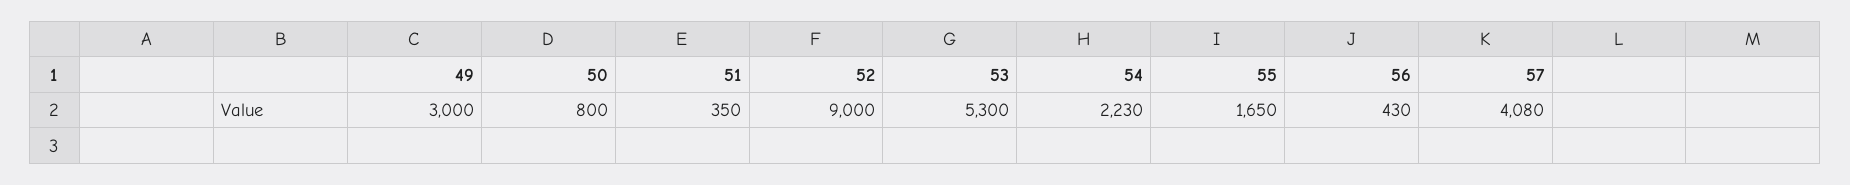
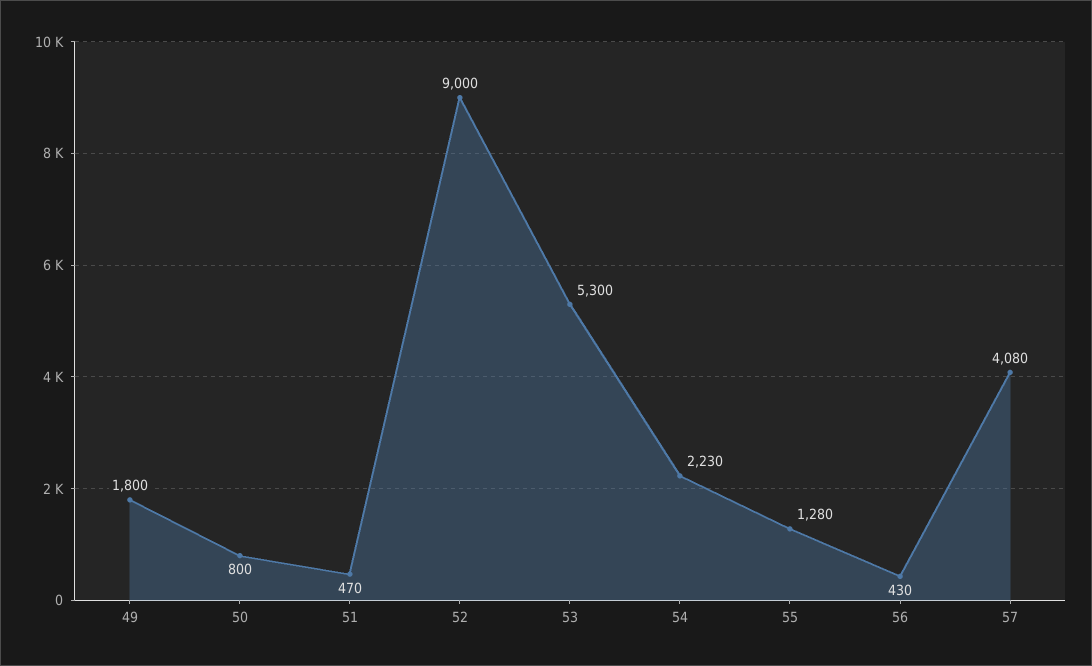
49: 3000 -> 1800
51: 350 -> 470
55: 1650 -> 1280

